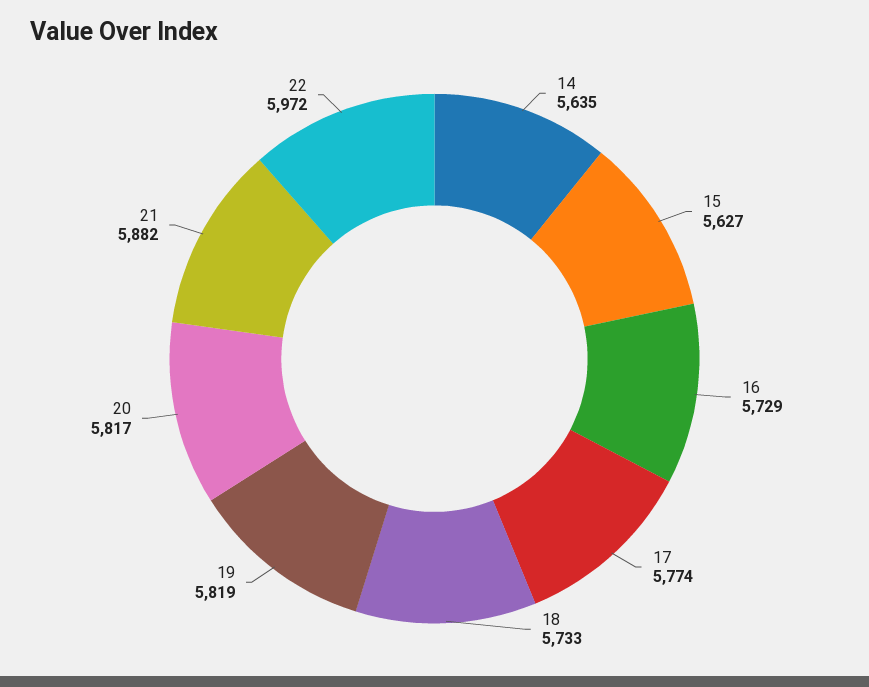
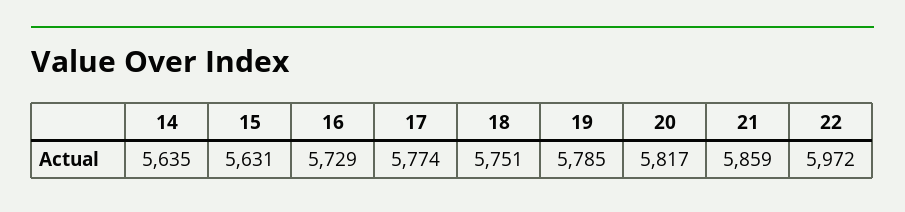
15: 5627 -> 5631
18: 5733 -> 5751
19: 5819 -> 5785
21: 5882 -> 5859

